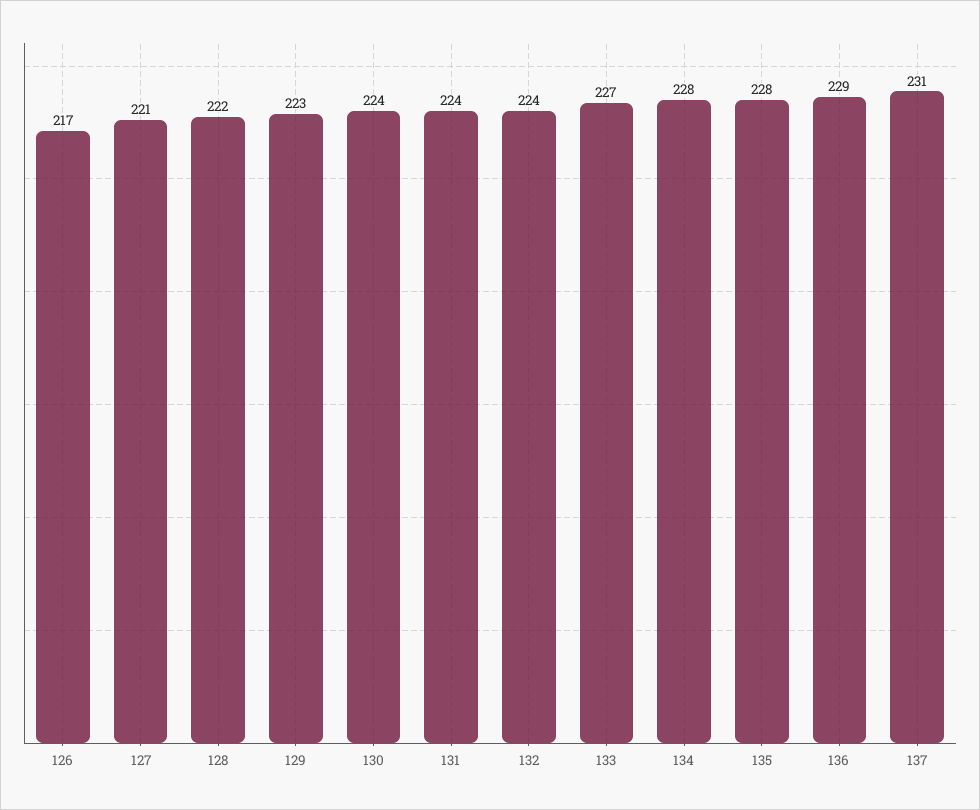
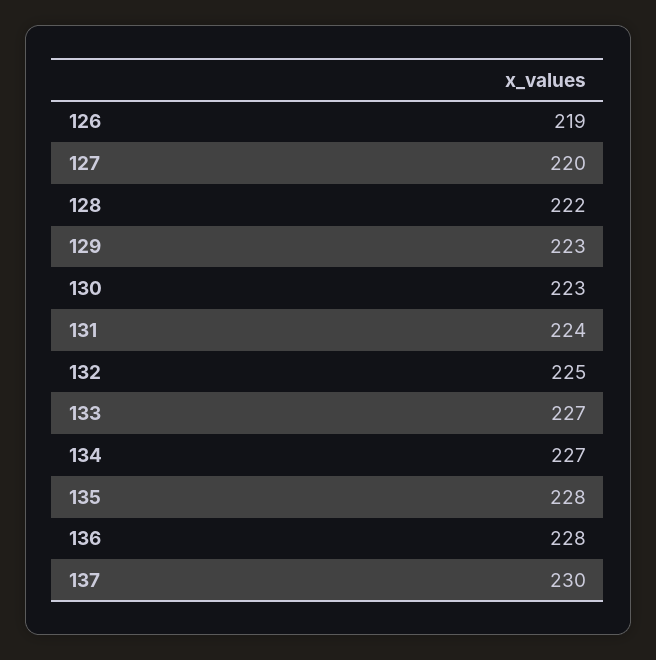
126: 217 -> 219
127: 221 -> 220
130: 224 -> 223
132: 224 -> 225
134: 228 -> 227
136: 229 -> 228
137: 231 -> 230

